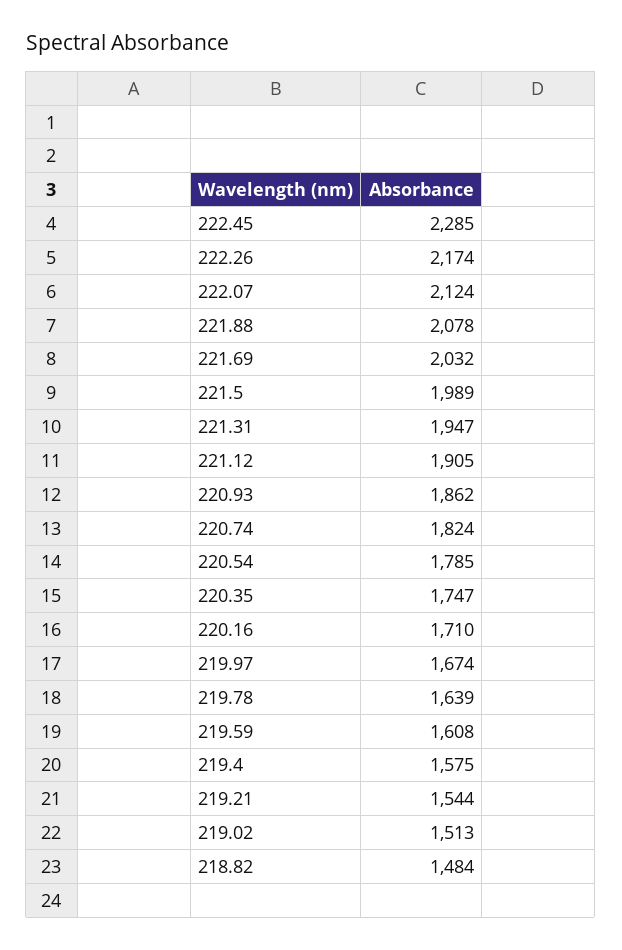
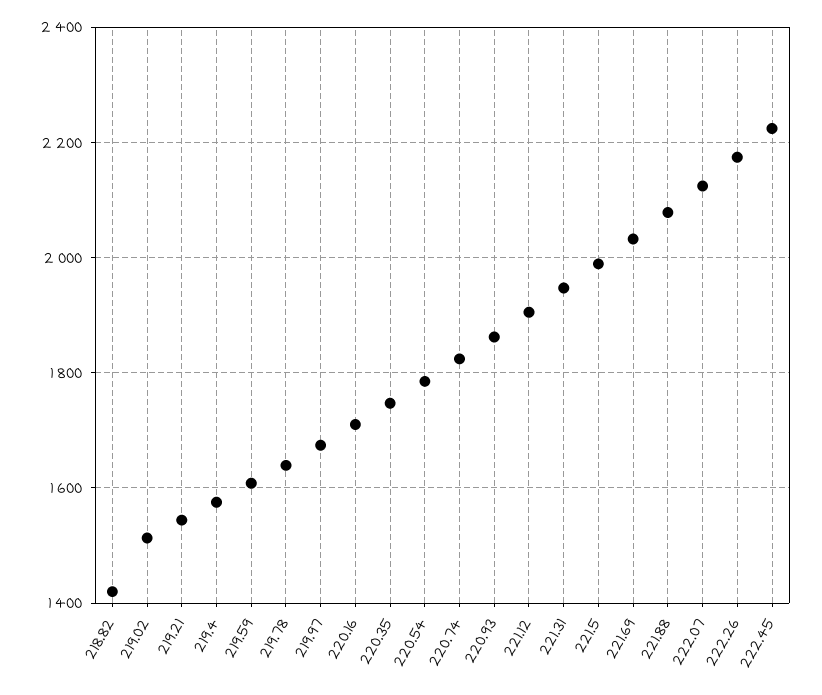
222.45: 2285 -> 2220
218.82: 1484 -> 1420

